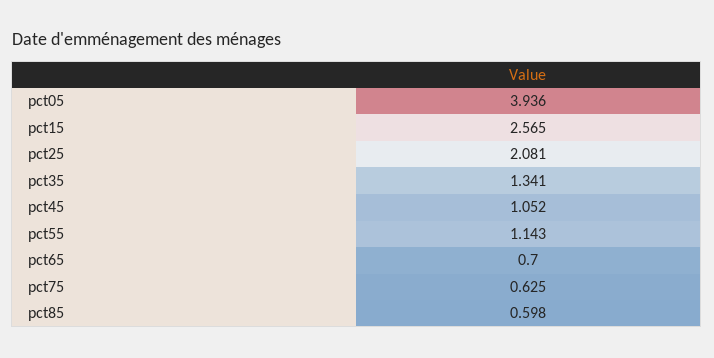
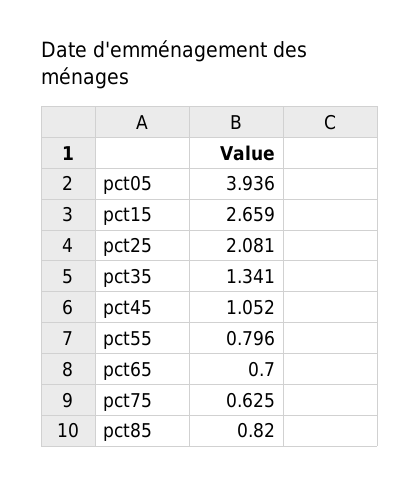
pct15: 2.565 -> 2.659
pct55: 1.143 -> 0.796
pct85: 0.598 -> 0.82

